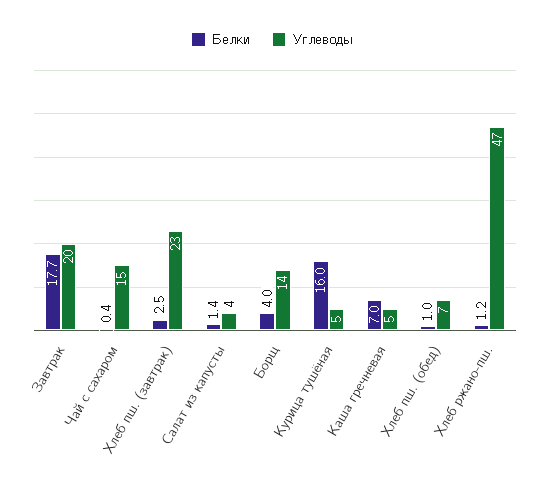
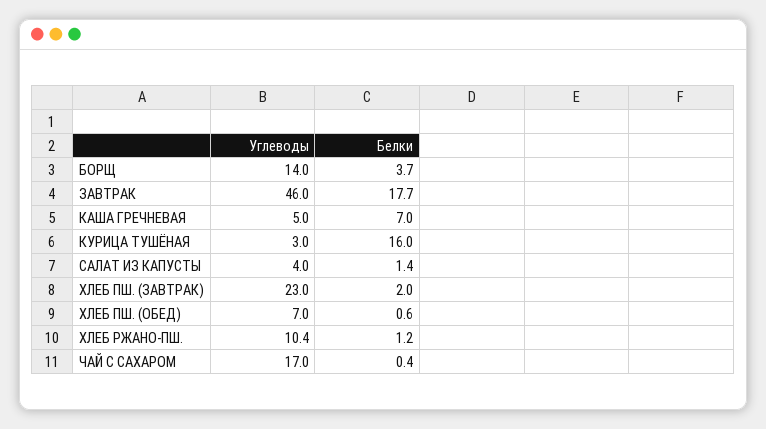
Углеводы, Завтрак: 20 -> 46
Углеводы, Чай с сахаром: 15 -> 17
Белки, Хлеб пш. (завтрак): 2.5 -> 2
Белки, Борщ: 4 -> 3.7
Углеводы, Курица тушёная: 5 -> 3
Белки, Хлеб пш. (обед): 1 -> 0.6
Углеводы, Хлеб ржано-пш.: 47 -> 10.4

